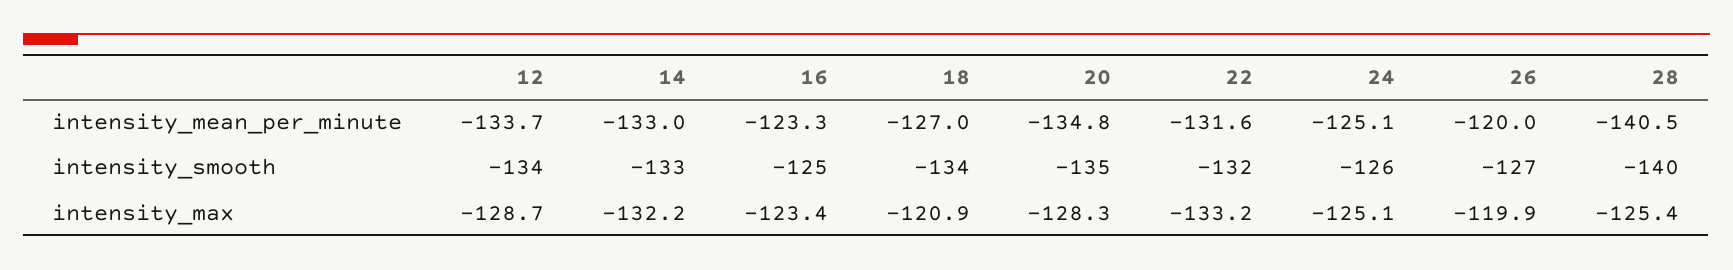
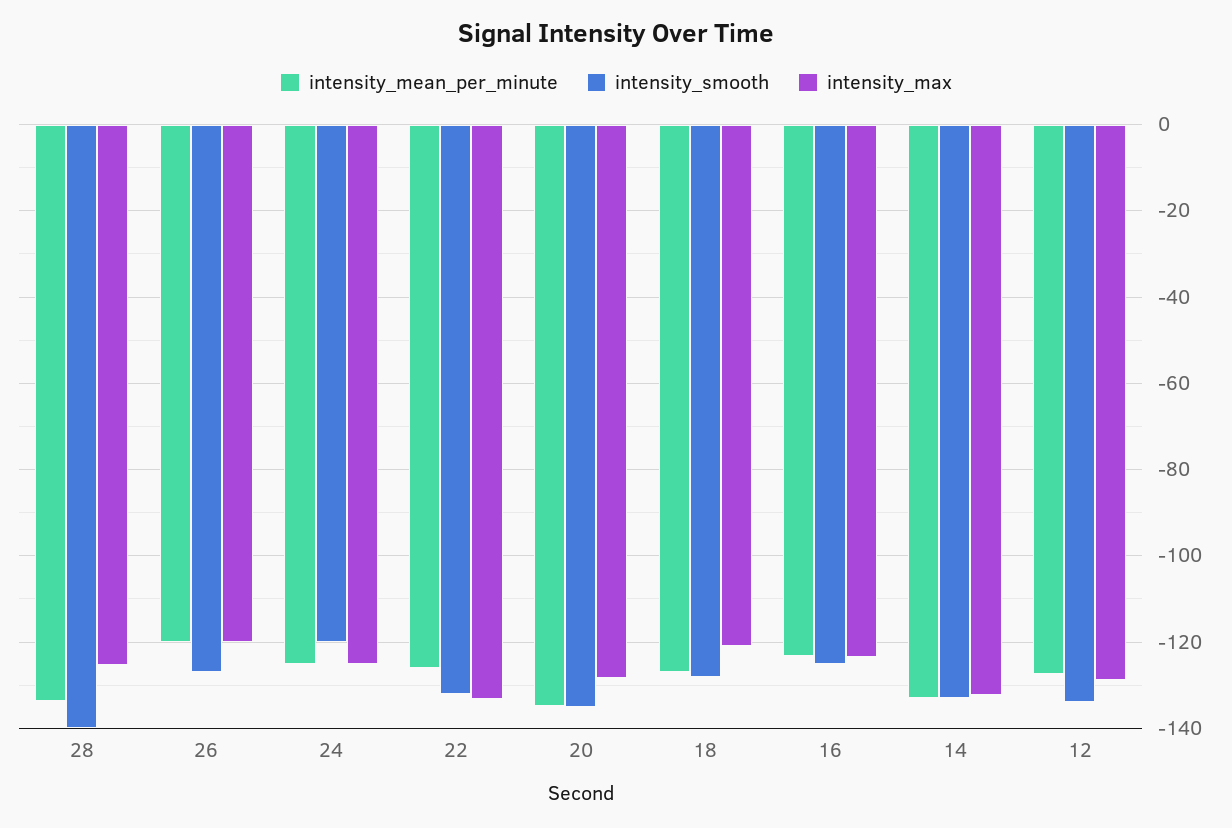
intensity_mean_per_minute, 12: -133.7 -> -128
intensity_mean_per_minute, 22: -131.6 -> -126
intensity_mean_per_minute, 28: -140.5 -> -134
intensity_smooth, 18: -134 -> -128
intensity_smooth, 24: -126 -> -120

